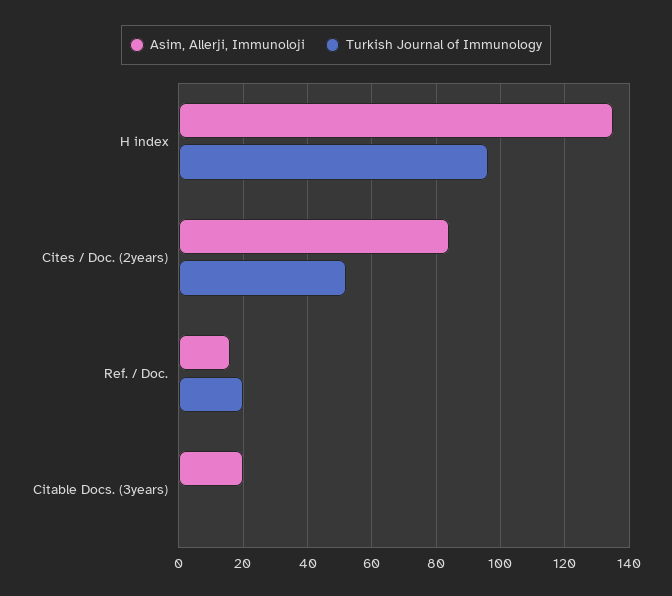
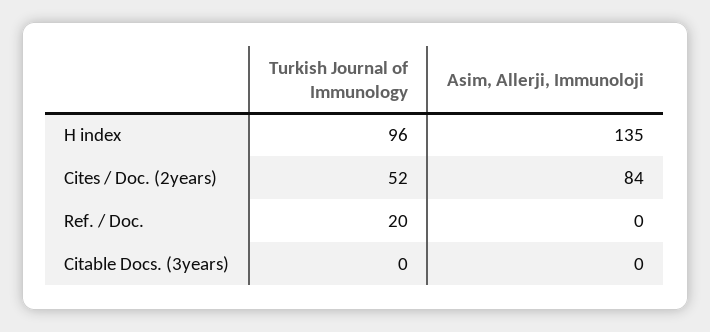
Asim, Allerji, Immunoloji, Ref. / Doc.: 15 -> 0
Asim, Allerji, Immunoloji, Citable Docs. (3years): 20 -> 0

